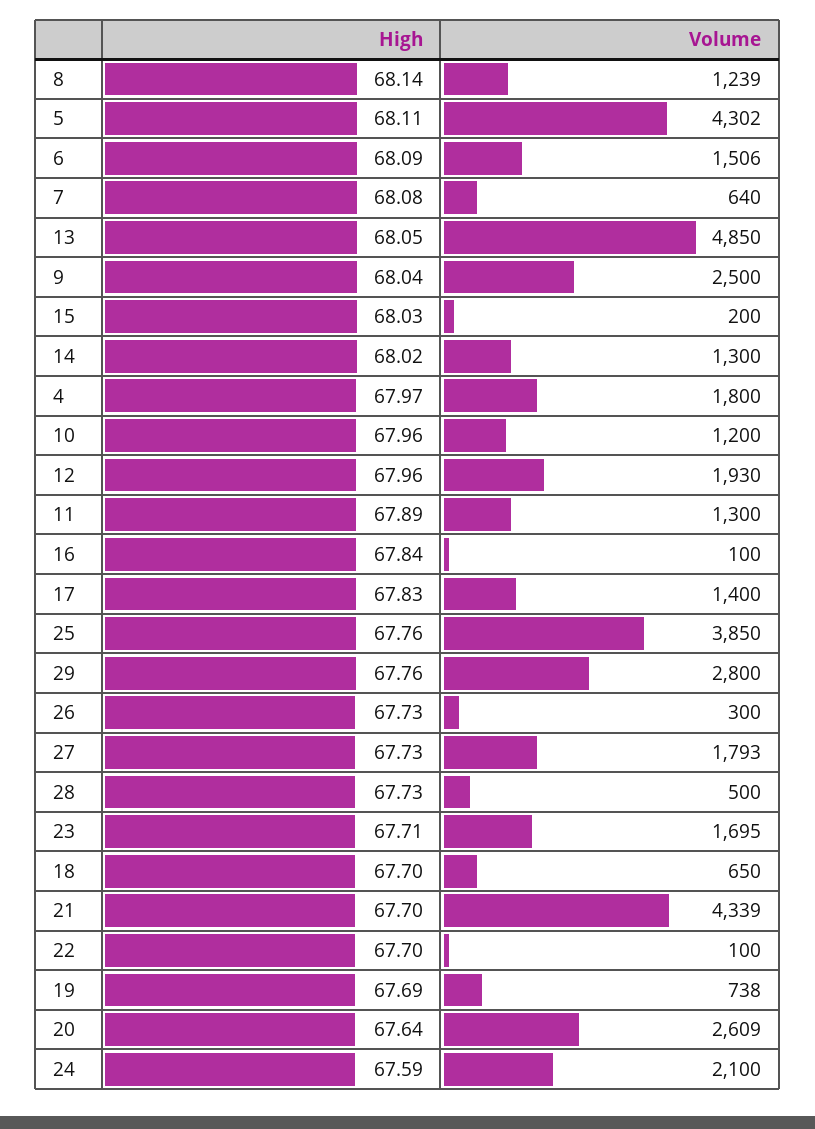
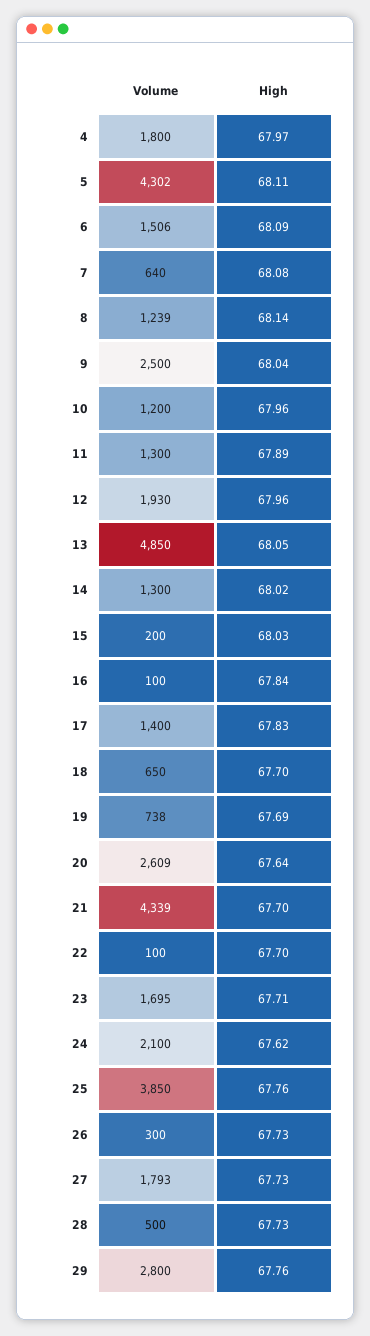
High, 24: 67.59 -> 67.62

